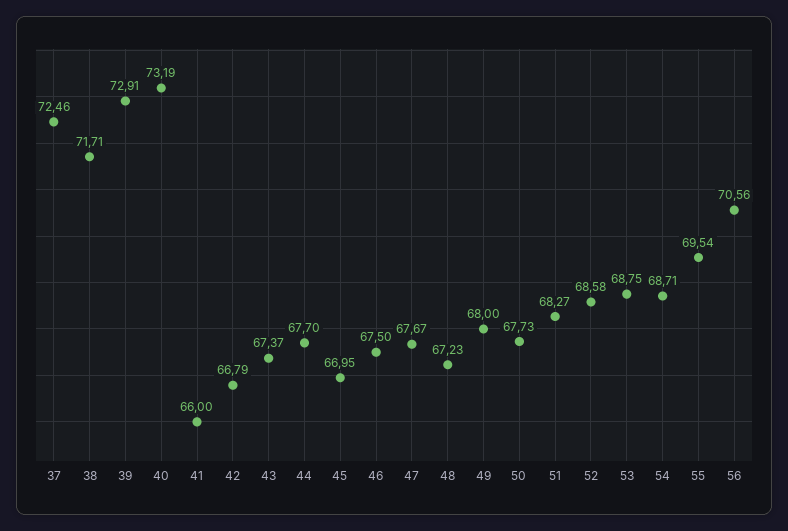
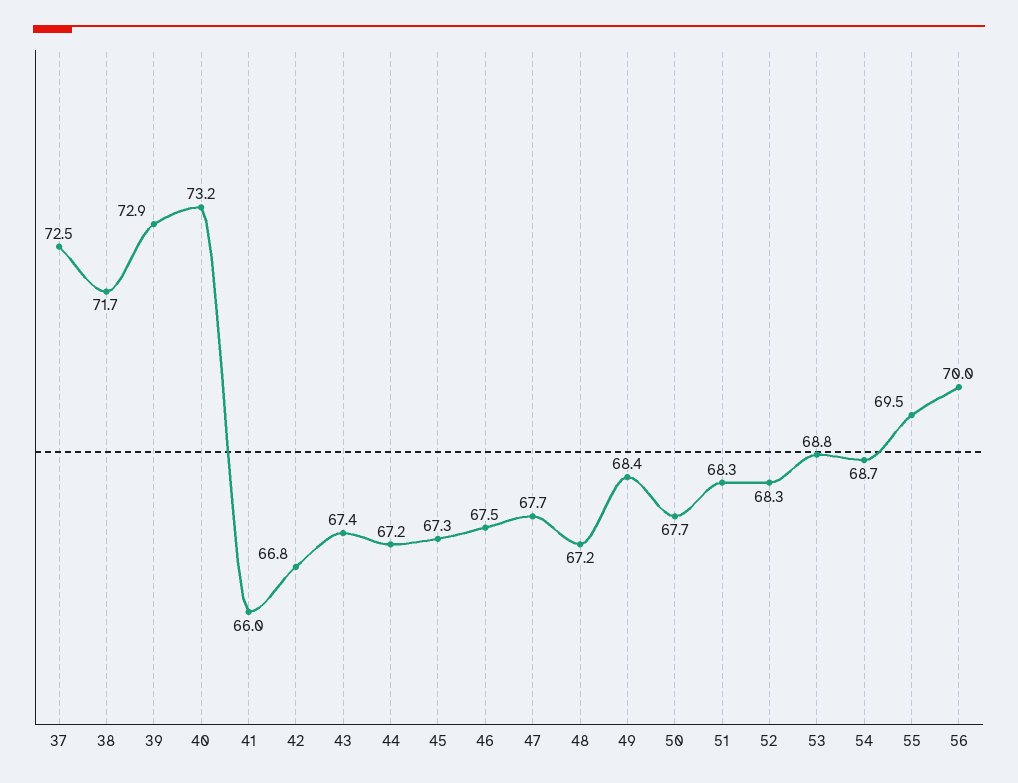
44: 67.7 -> 67.2
45: 66.95 -> 67.3
49: 68 -> 68.4
52: 68.58 -> 68.3
56: 70.56 -> 70

